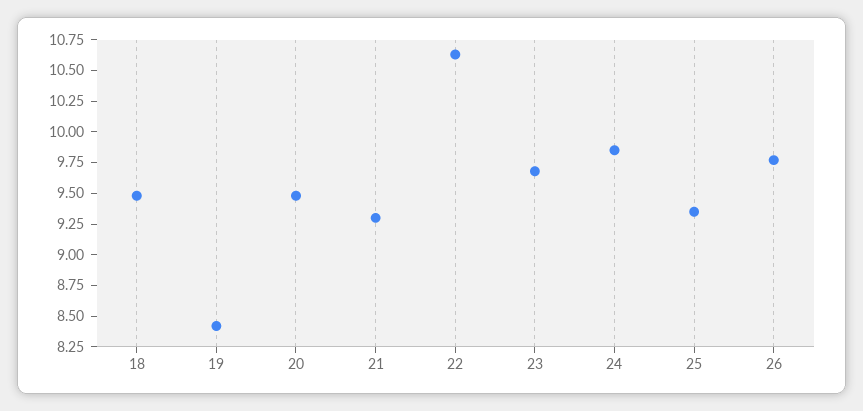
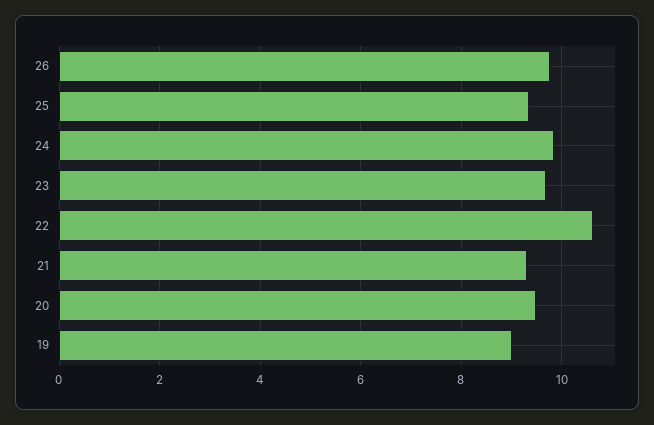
18: 9.5 -> none
19: 8.5 -> 9

